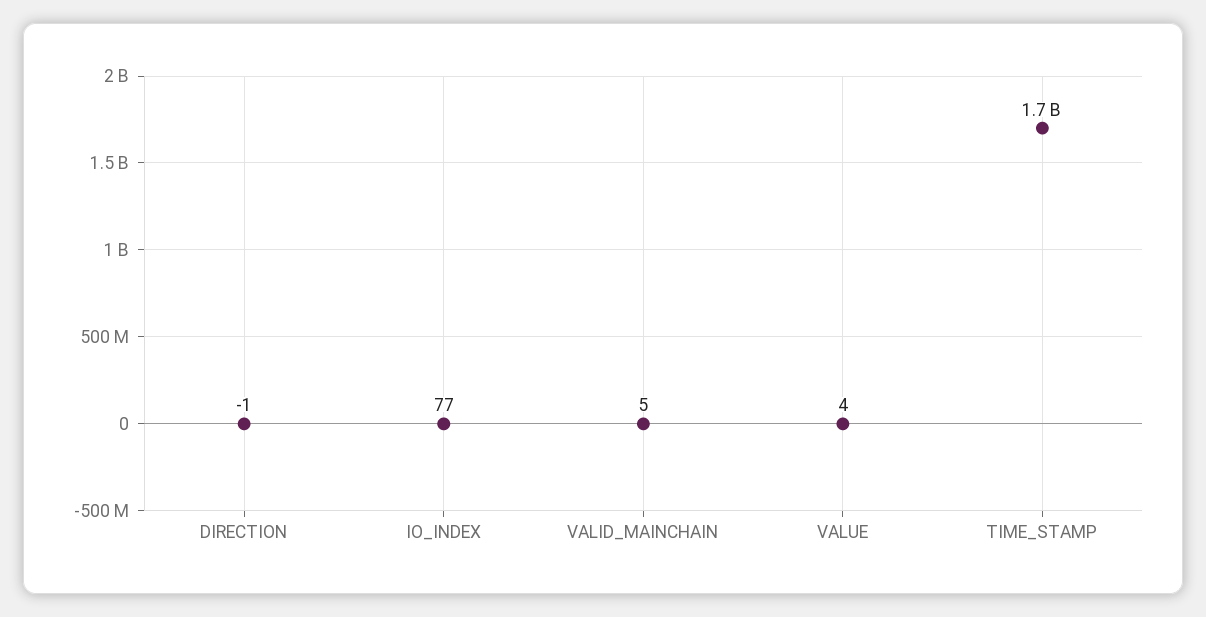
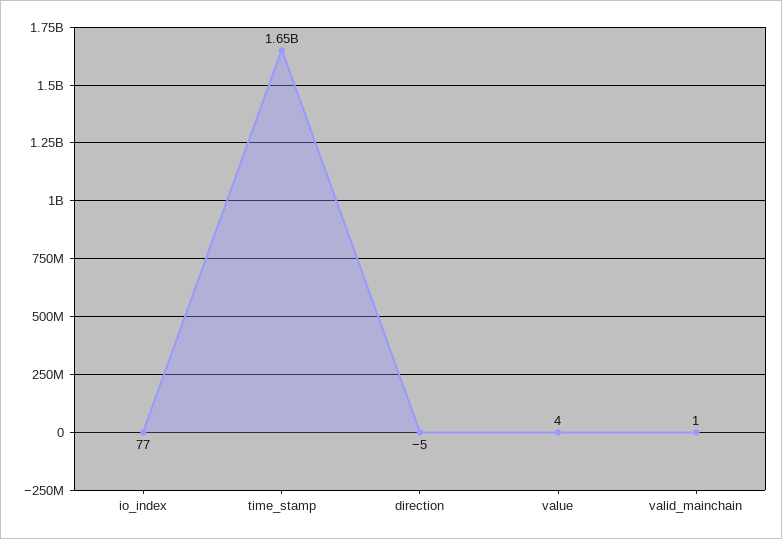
DIRECTION: -1 -> -5
VALID_MAINCHAIN: 5 -> 1

